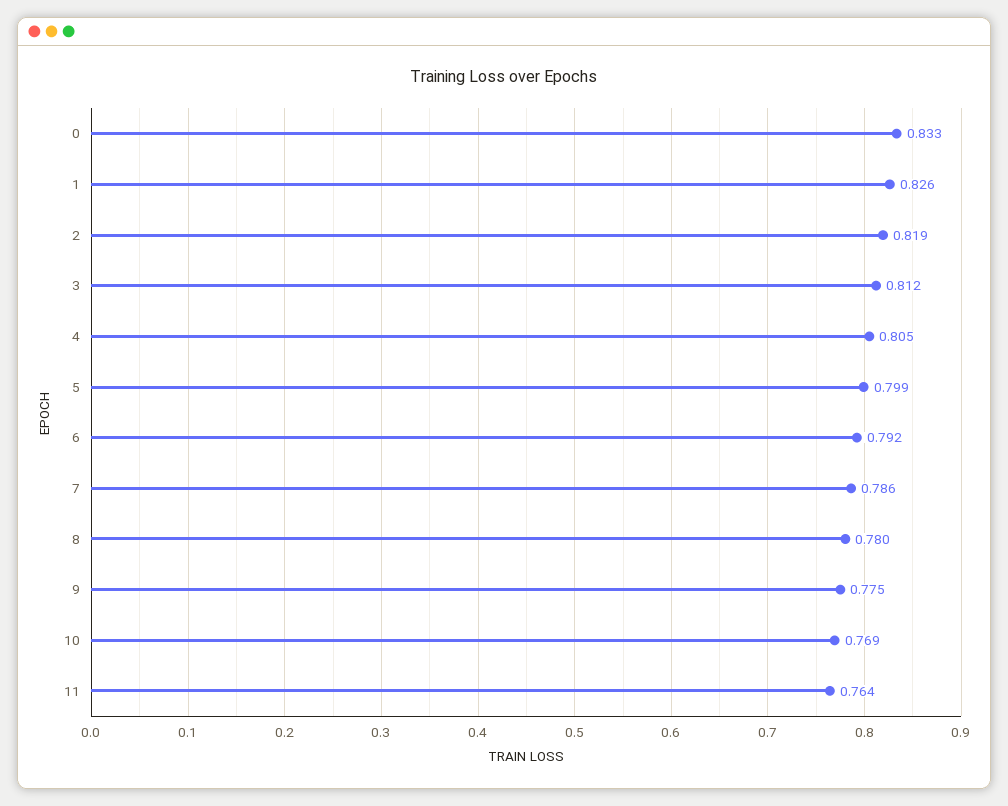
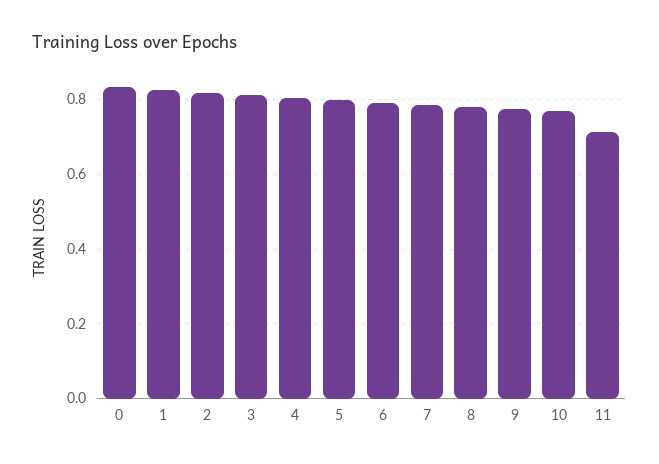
11: 0.764 -> 0.72

